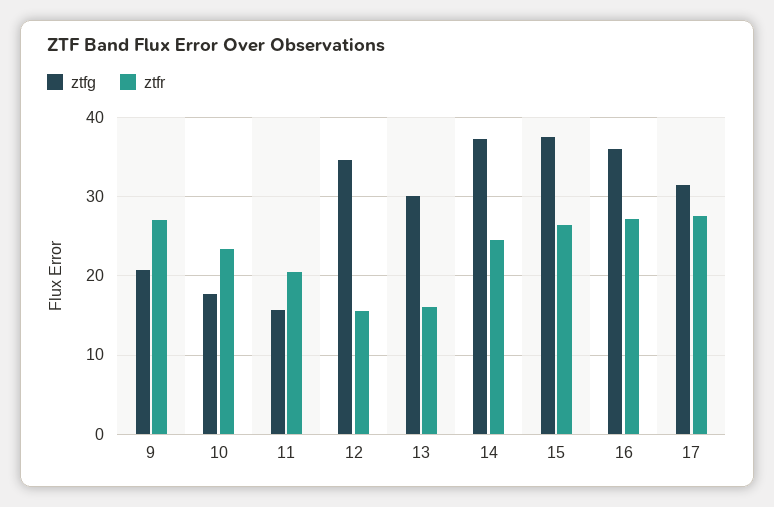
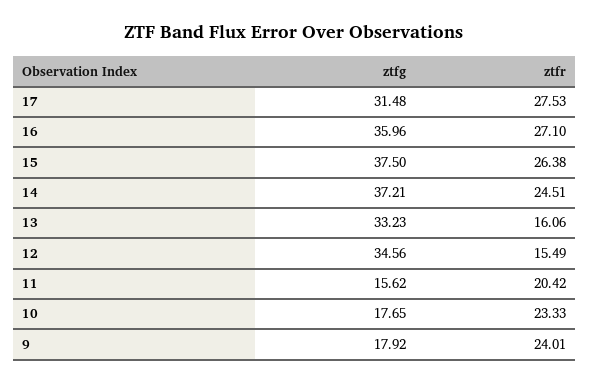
ztfg, 9: 21 -> 17.92
ztfr, 9: 27 -> 24.01
ztfg, 13: 30 -> 33.23

